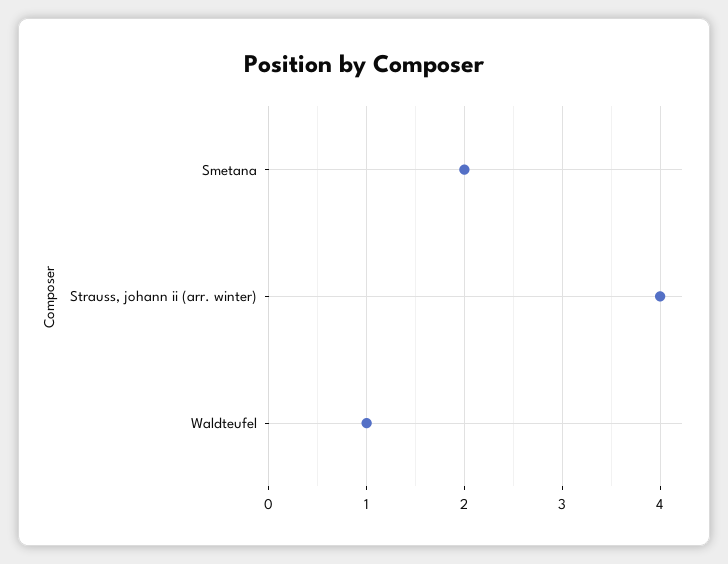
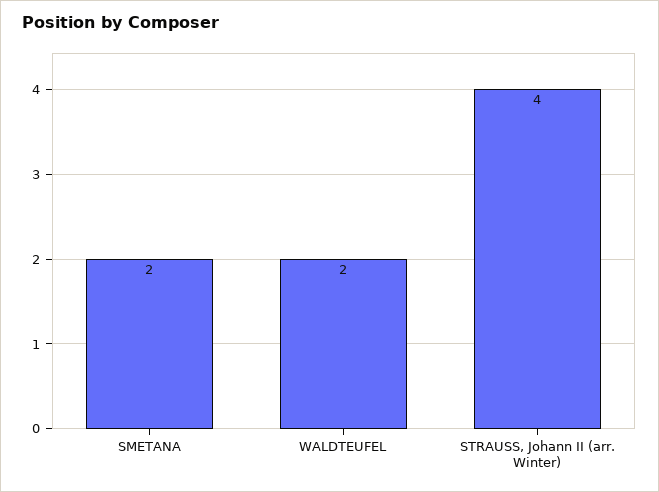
Waldteufel: 1 -> 2

